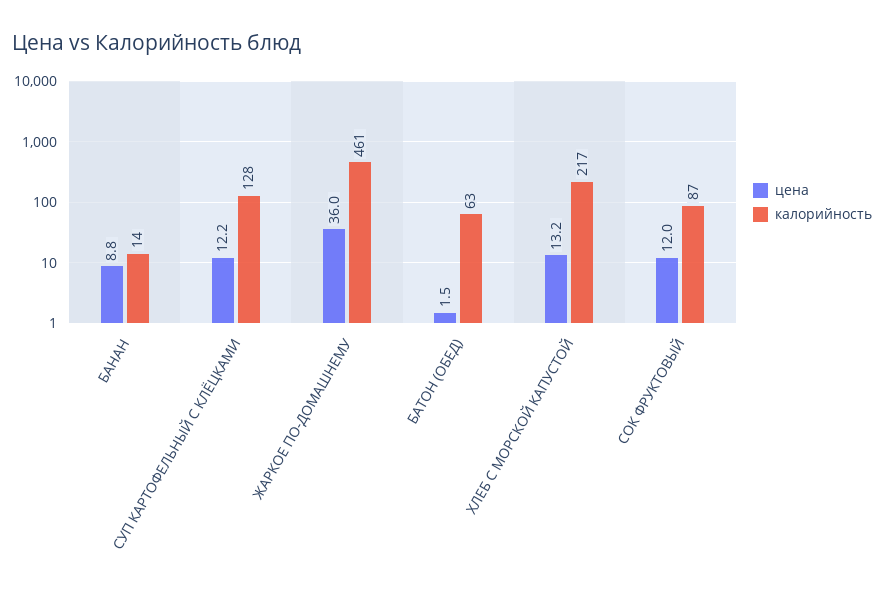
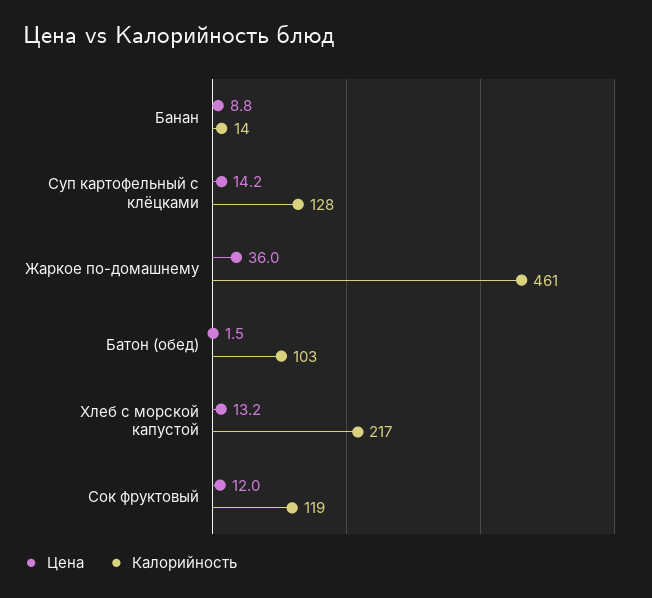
цена, СУП КАРТОФЕЛЬНЫЙ С КЛЁЦКАМИ: 12.2 -> 14.2
калорийность, БАТОН (ОБЕД): 63 -> 103
калорийность, СОК ФРУКТОВЫЙ: 87 -> 119

